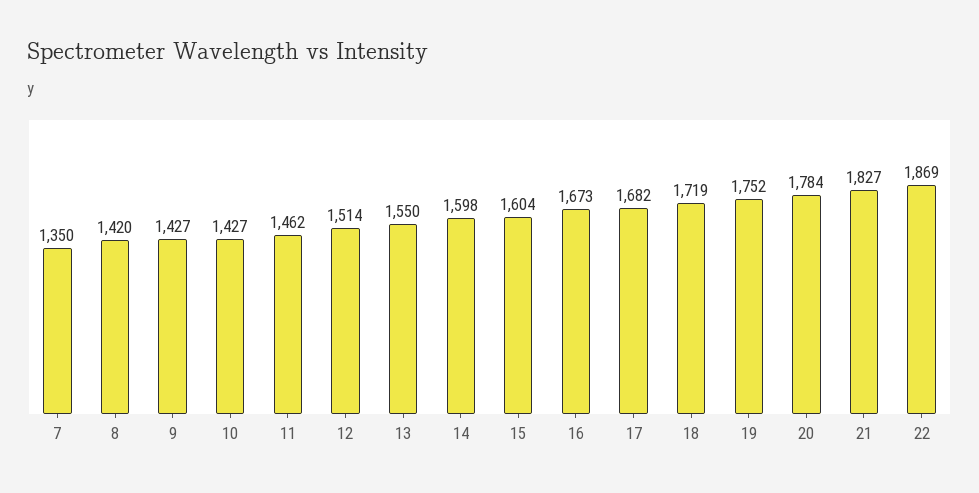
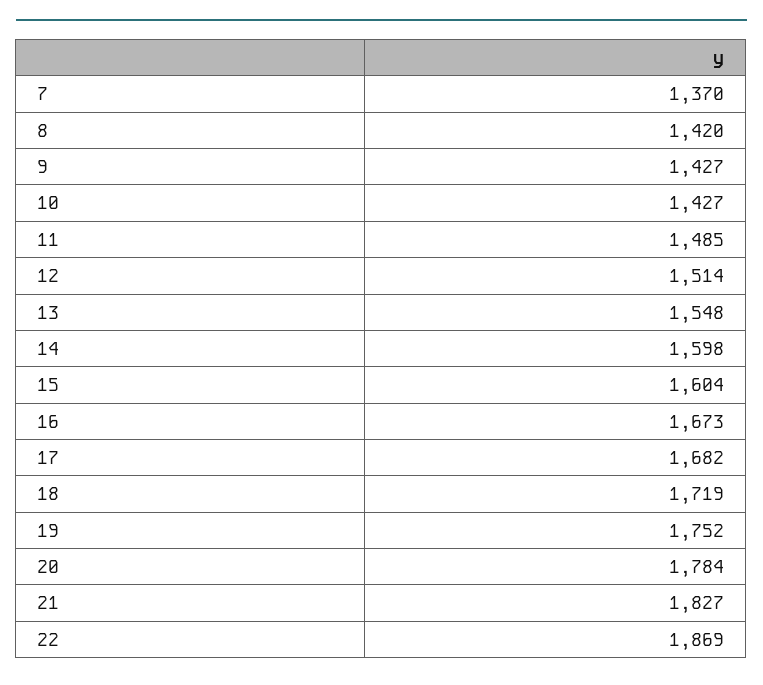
7: 1350 -> 1370
11: 1462 -> 1485
13: 1550 -> 1548

